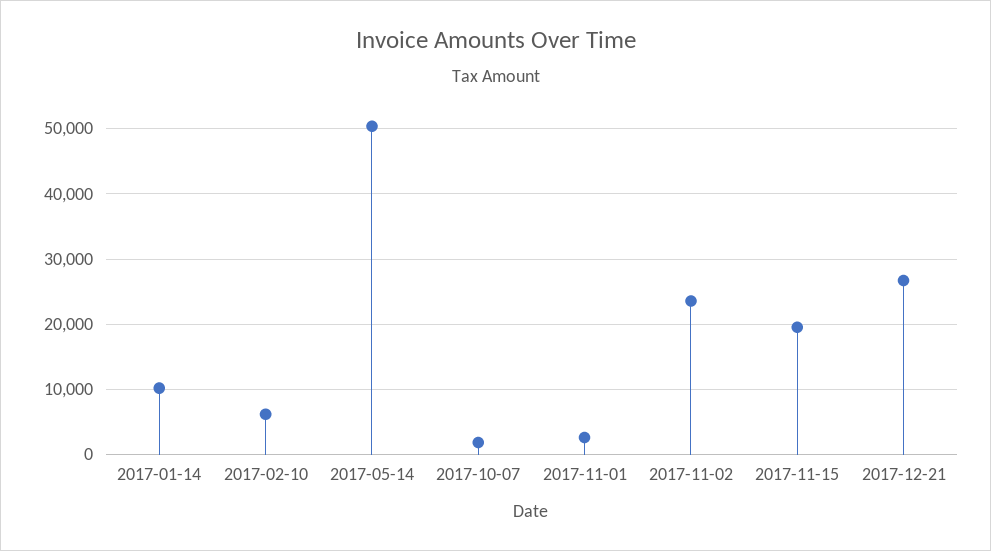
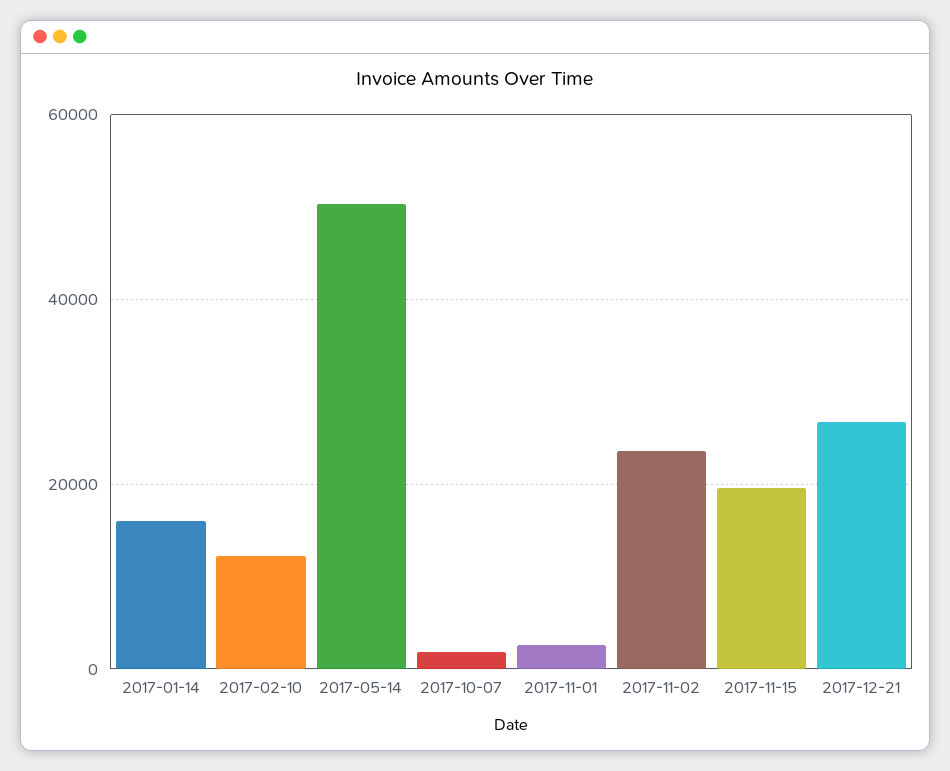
2017-01-14: 10000 -> 16000
2017-02-10: 6000 -> 12000

